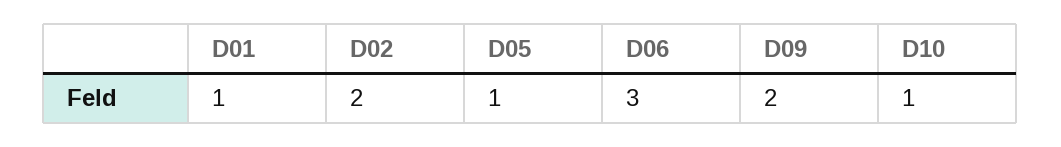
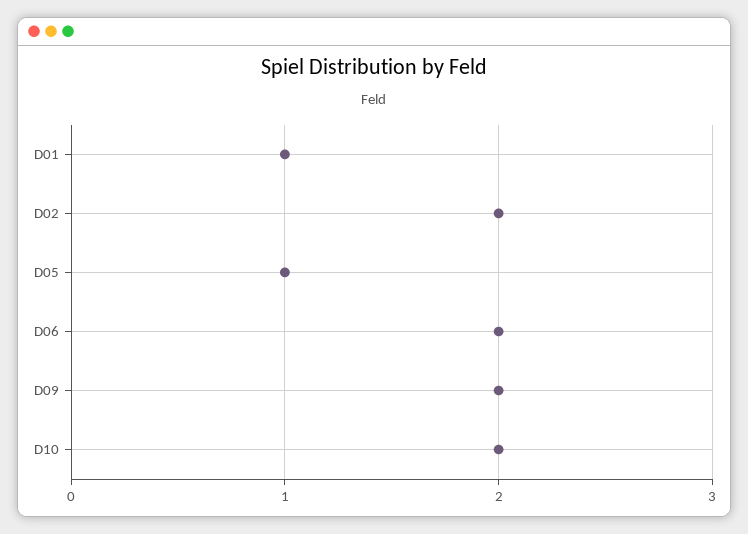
D06: 3 -> 2
D10: 1 -> 2

